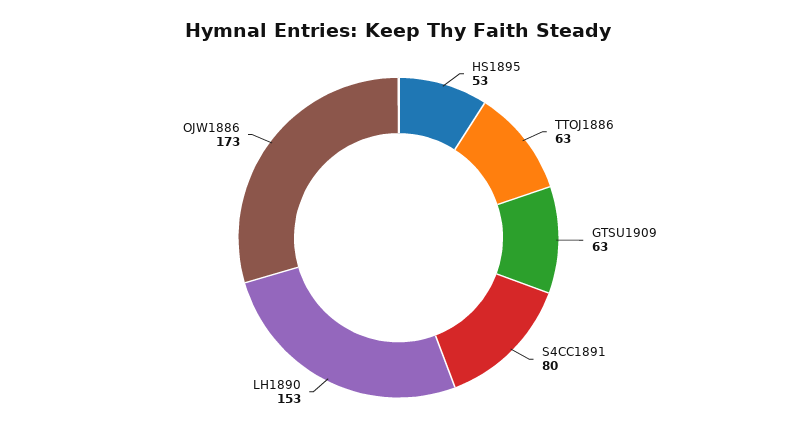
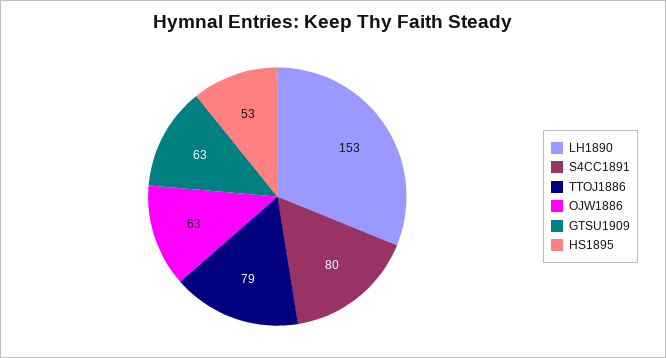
TTOJ1886: 63 -> 79
OJW1886: 173 -> 63

